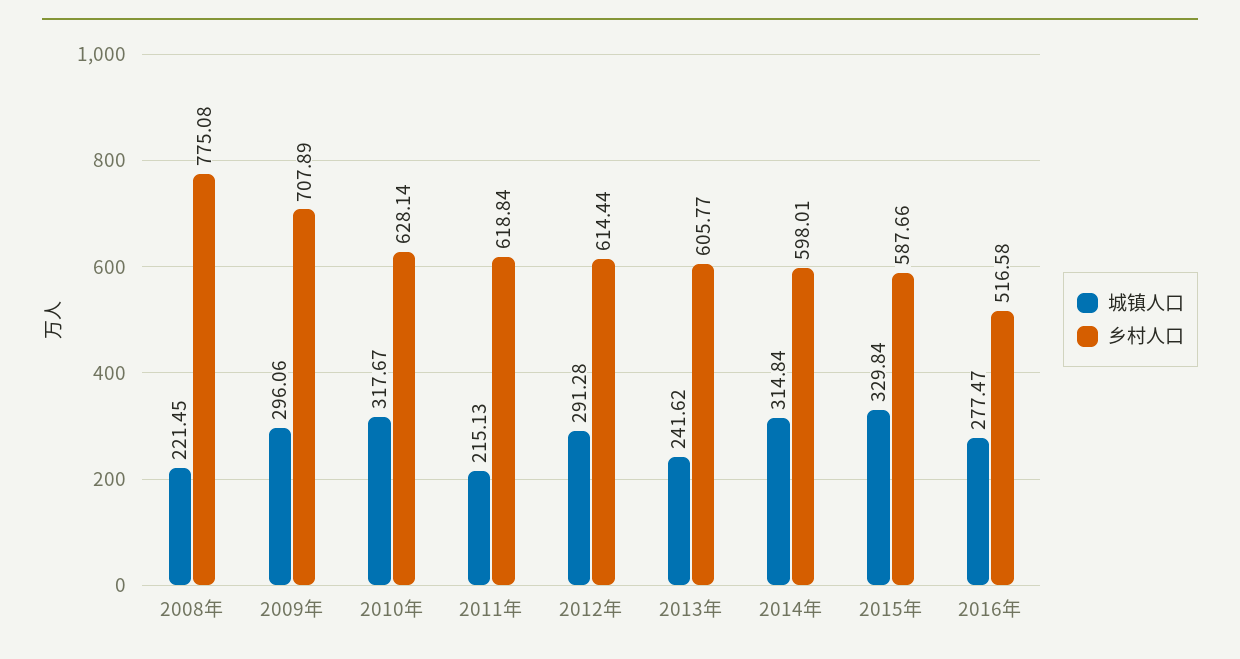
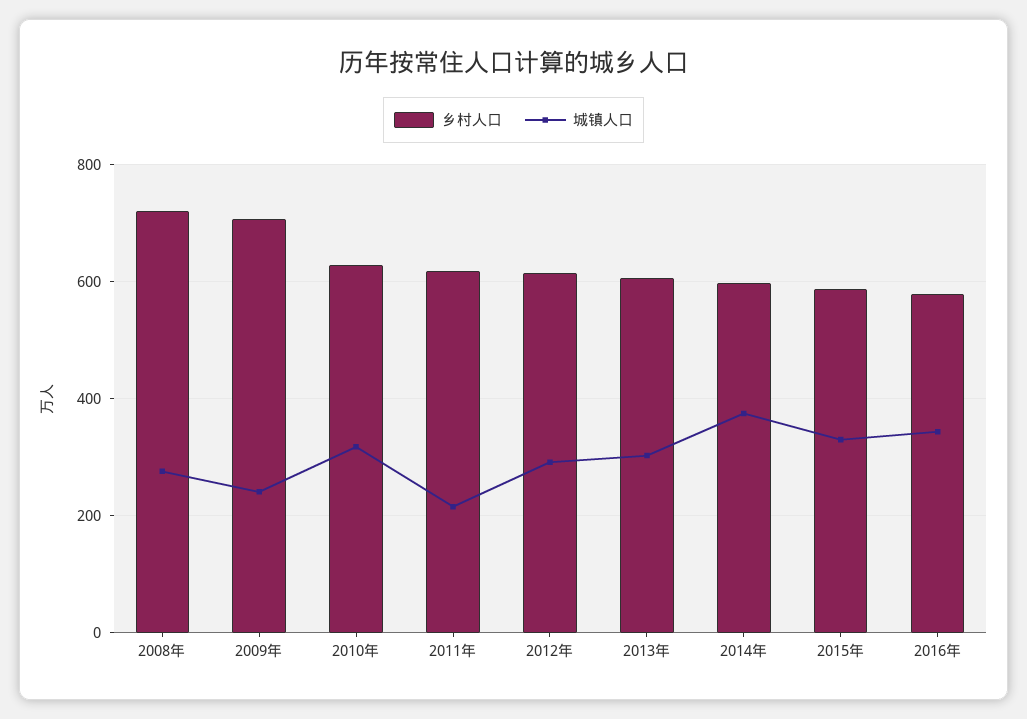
城镇人口, 2008年: 221.45 -> 280
乡村人口, 2008年: 775.08 -> 720
城镇人口, 2009年: 296.06 -> 240
城镇人口, 2013年: 241.62 -> 300
城镇人口, 2014年: 314.84 -> 380
城镇人口, 2016年: 277.47 -> 340
乡村人口, 2016年: 516.58 -> 580

